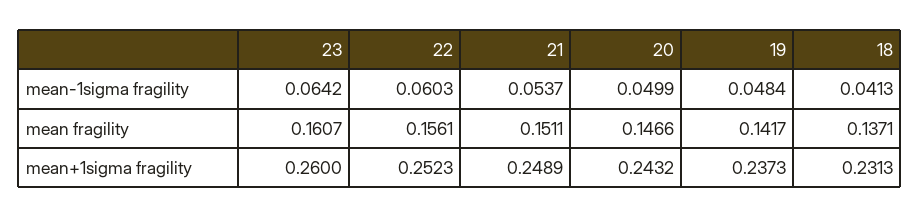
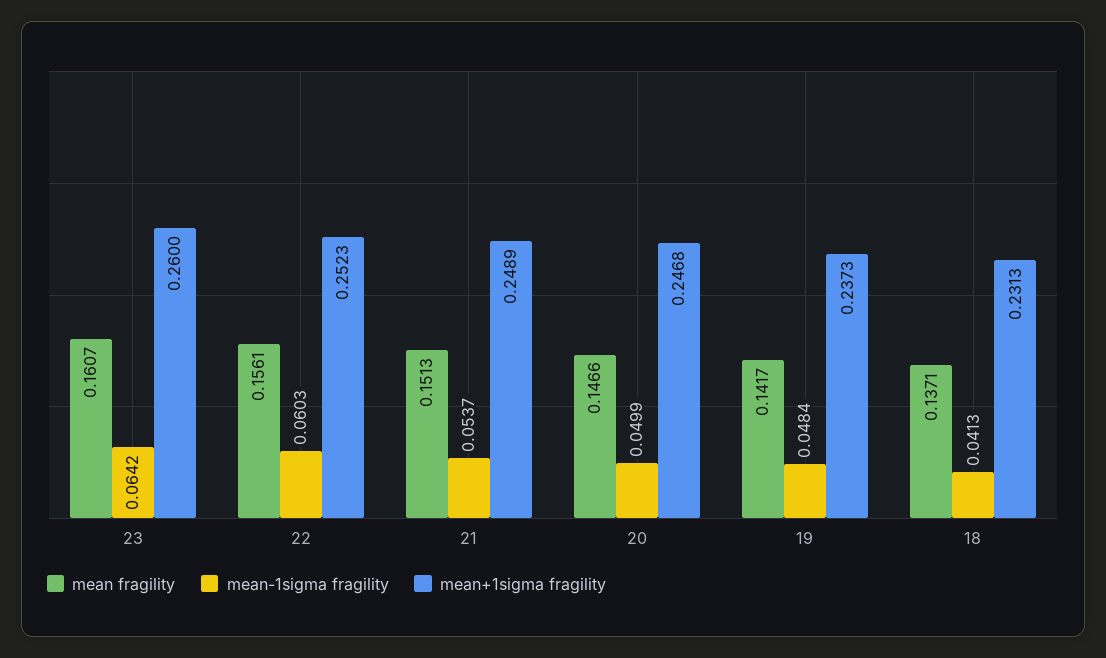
mean fragility, 21: 0.1511 -> 0.1513
mean+1sigma fragility, 20: 0.2432 -> 0.2468

